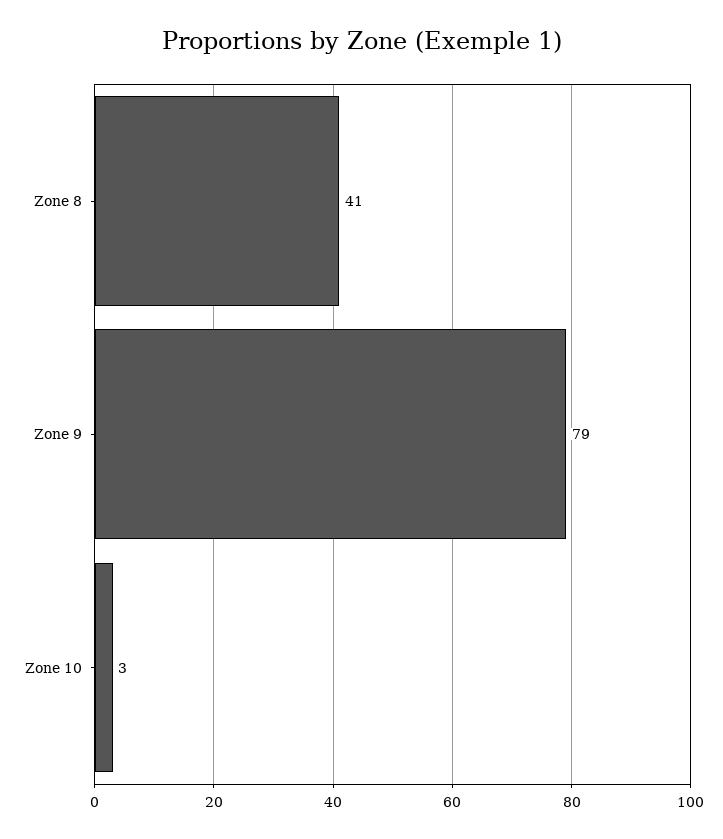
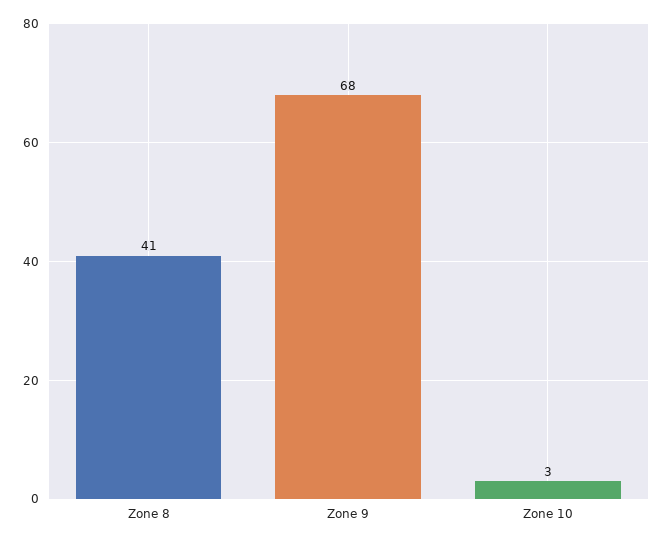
Zone 9: 79 -> 68

